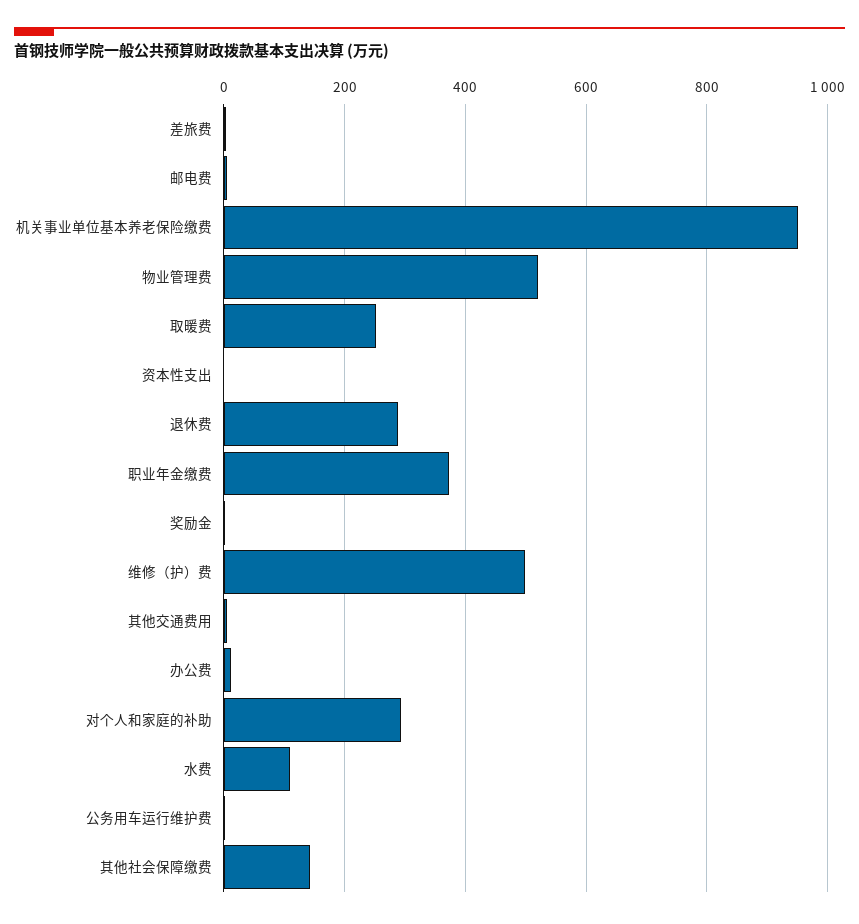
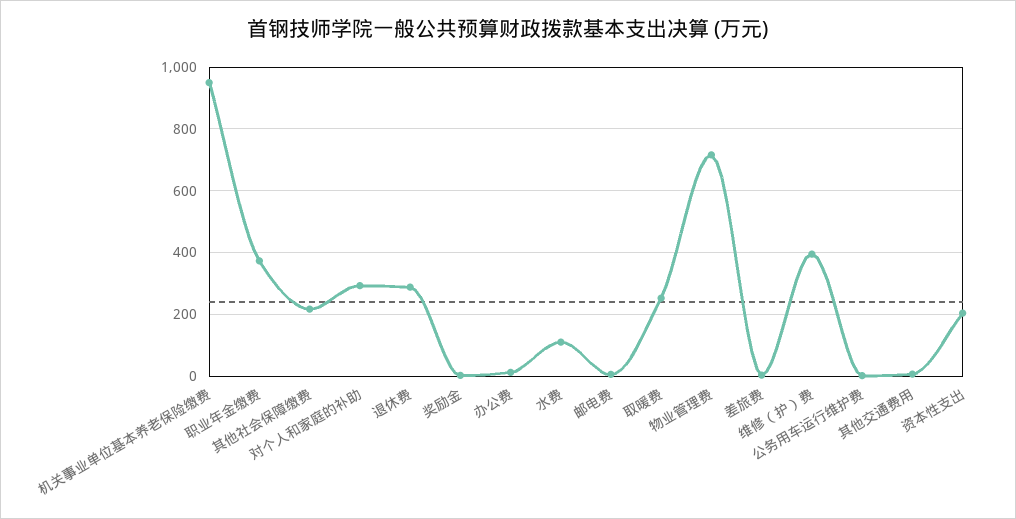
物业管理费: 520 -> 720
资本性支出: 0 -> 200
维修（护）费: 500 -> 400
其他社会保障缴费: 140 -> 220

